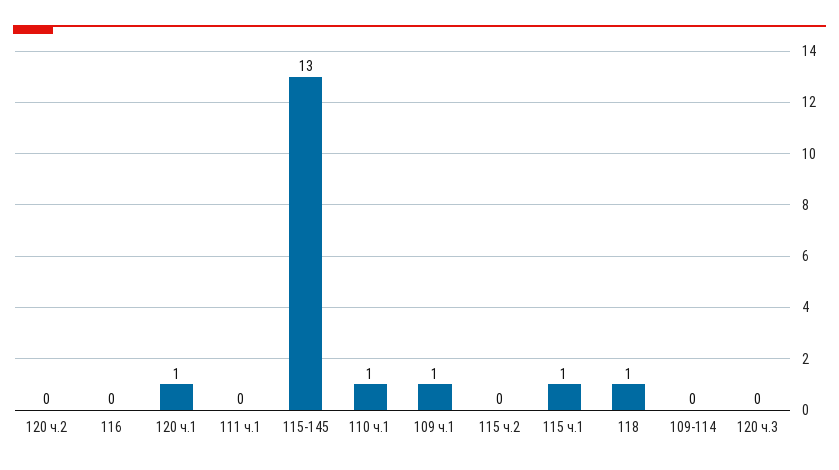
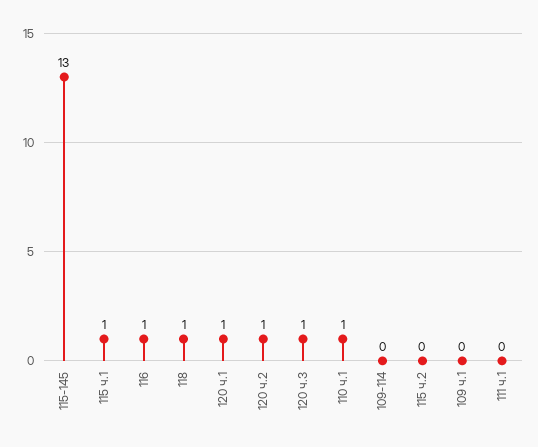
120 ч.2: 0 -> 1
116: 0 -> 1
109 ч.1: 1 -> 0
120 ч.3: 0 -> 1

